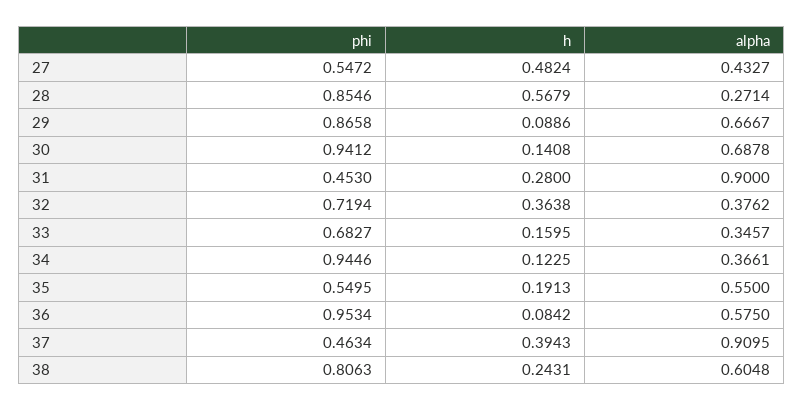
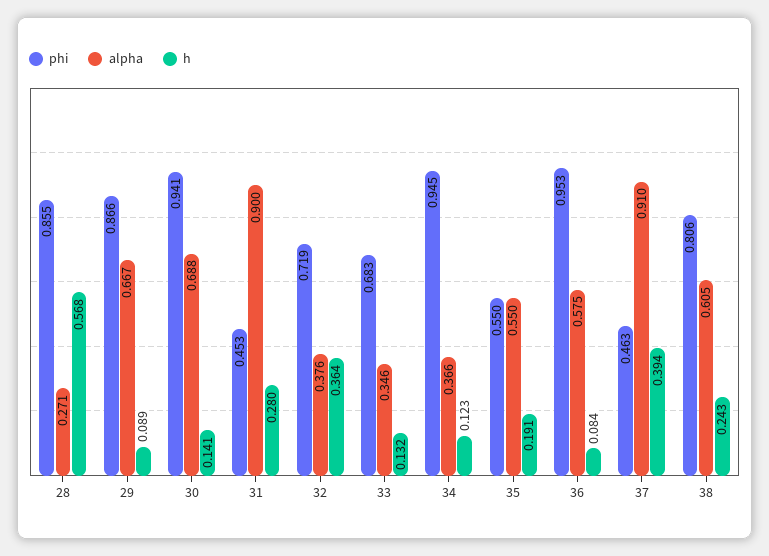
phi, 27: 0.5472 -> none
h, 27: 0.4824 -> none
alpha, 27: 0.4327 -> none
h, 33: 0.1595 -> 0.132

